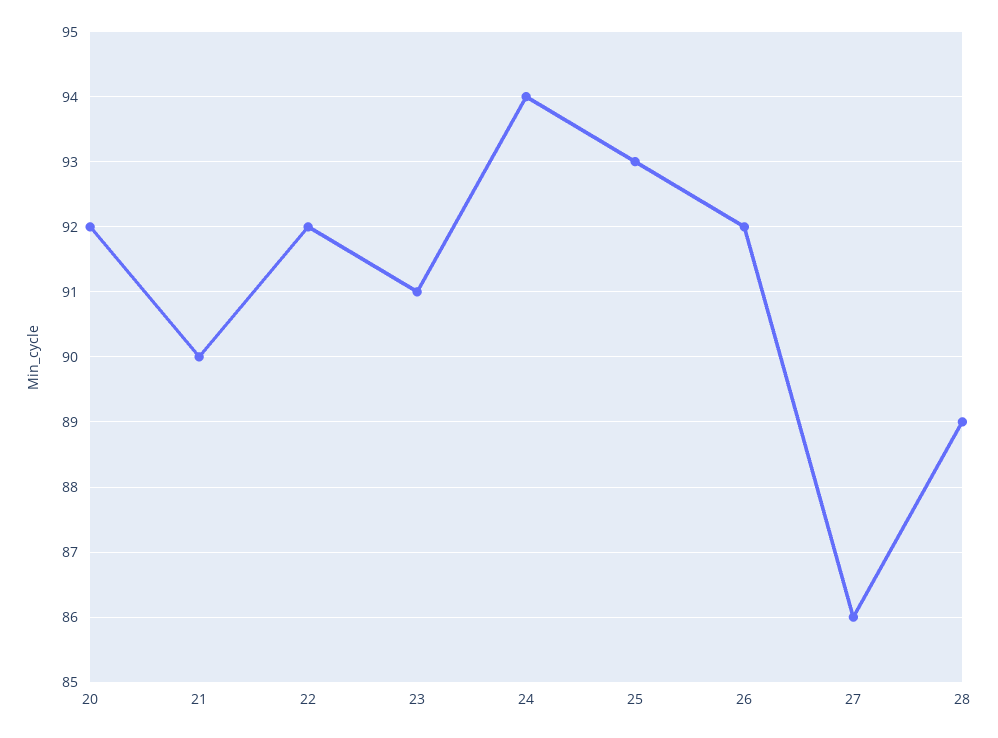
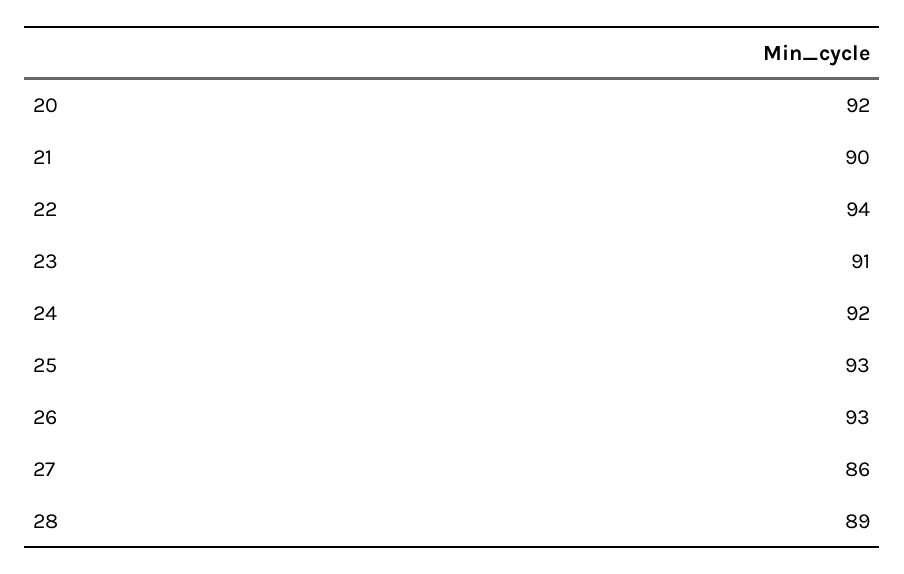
22: 92 -> 94
24: 94 -> 92
26: 92 -> 93

